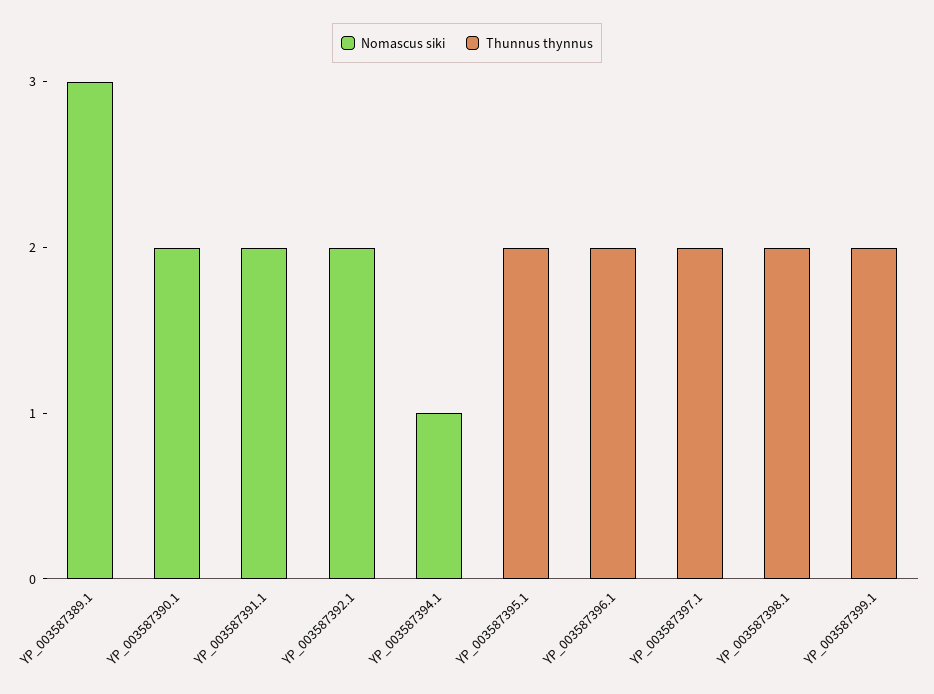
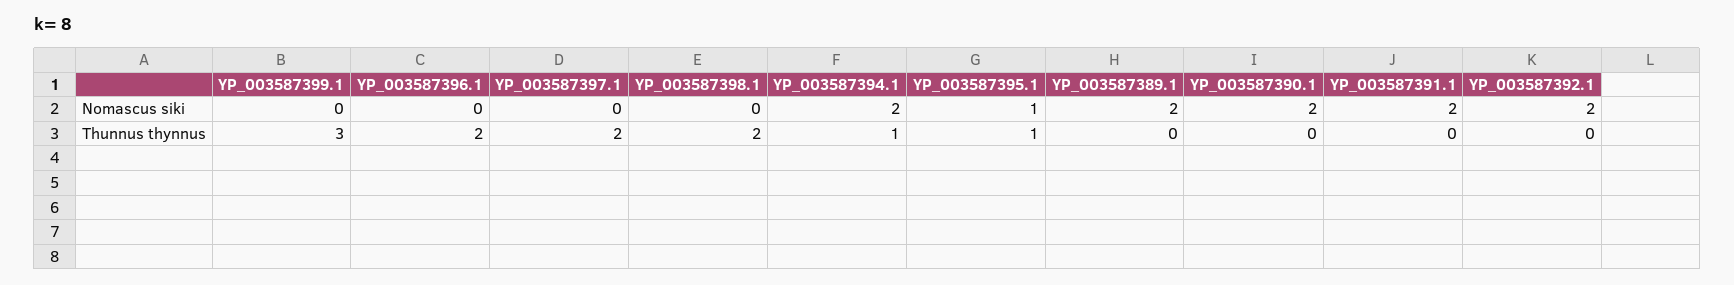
Nomascus siki, YP_003587389.1: 3 -> 2
Nomascus siki, YP_003587394.1: 1 -> 2
Thunnus thynnus, YP_003587394.1: 0 -> 1
Nomascus siki, YP_003587395.1: 0 -> 1
Thunnus thynnus, YP_003587395.1: 2 -> 1
Thunnus thynnus, YP_003587399.1: 2 -> 3

